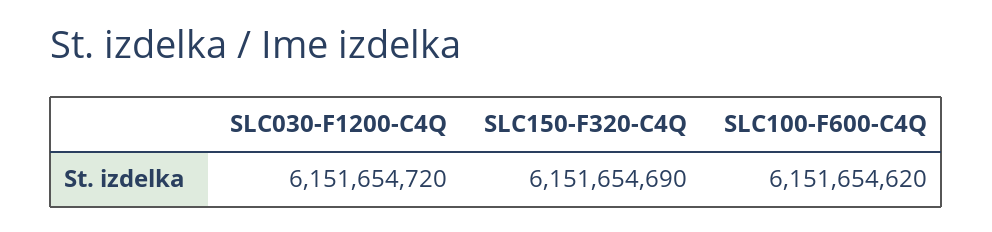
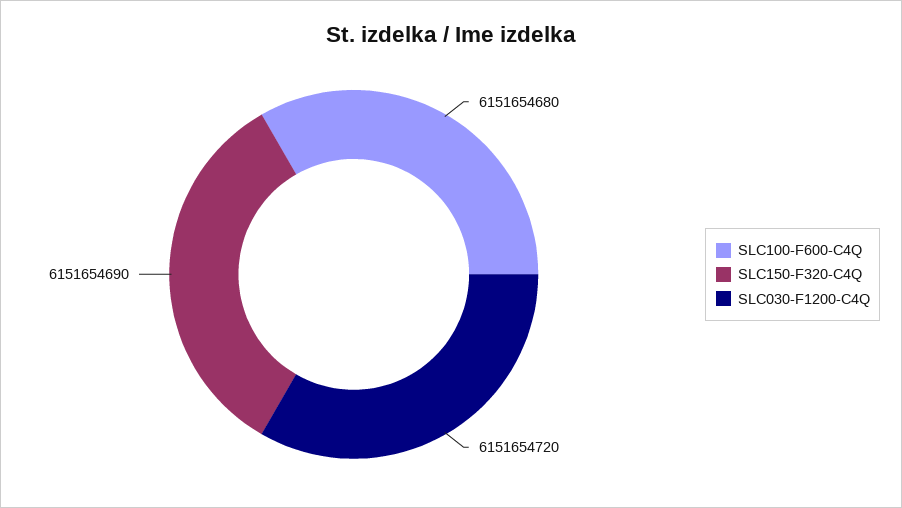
SLC100-F600-C4Q: 6151654620 -> 6151654680

